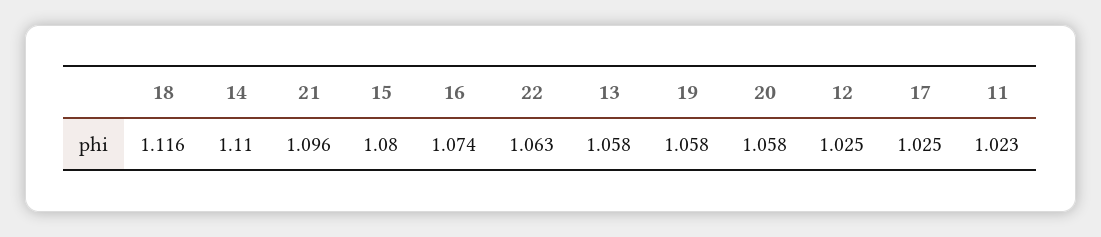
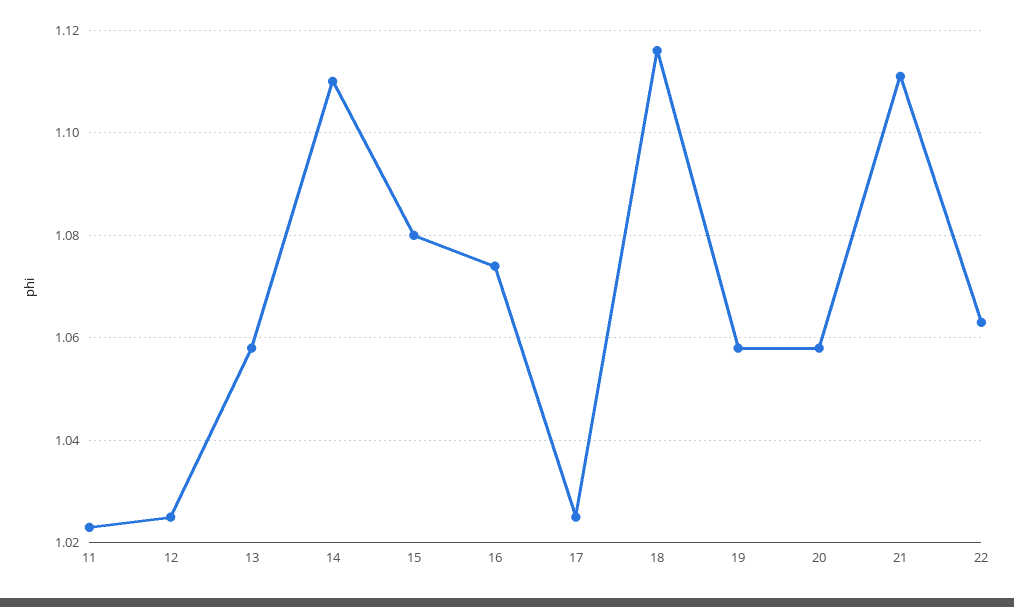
21: 1.096 -> 1.11

